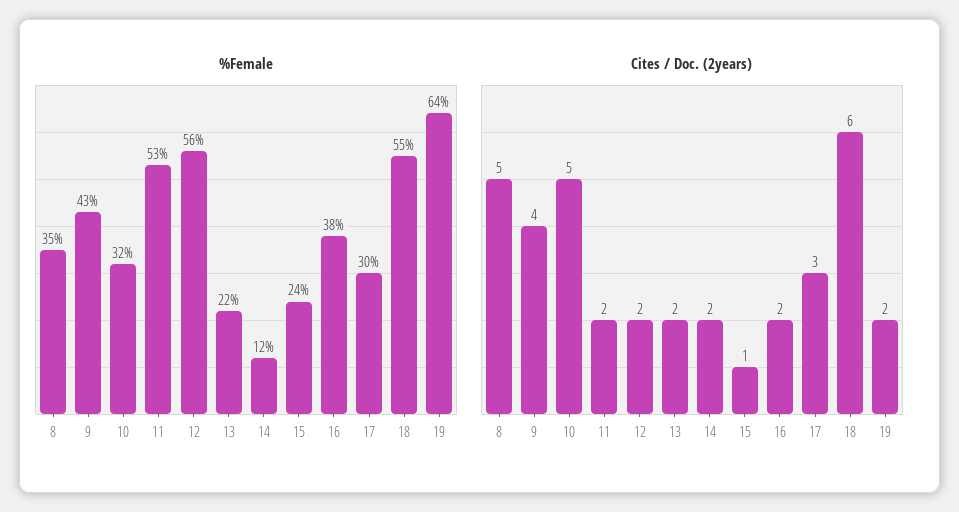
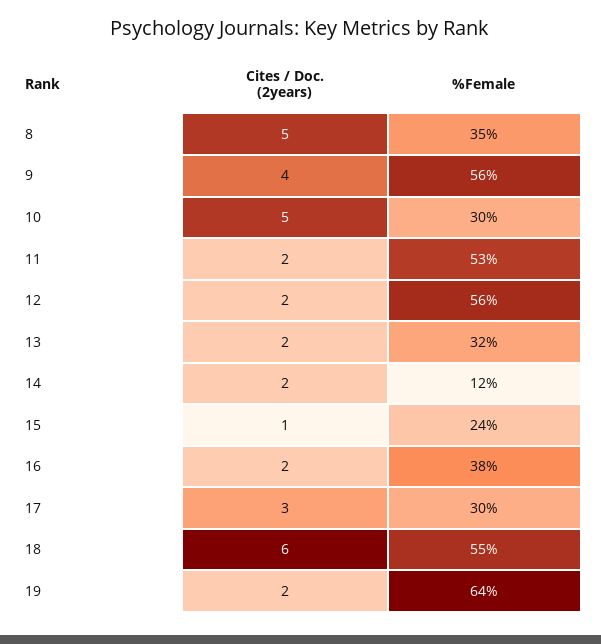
%Female, 9: 43 -> 56
%Female, 10: 32 -> 30
%Female, 13: 22 -> 32

